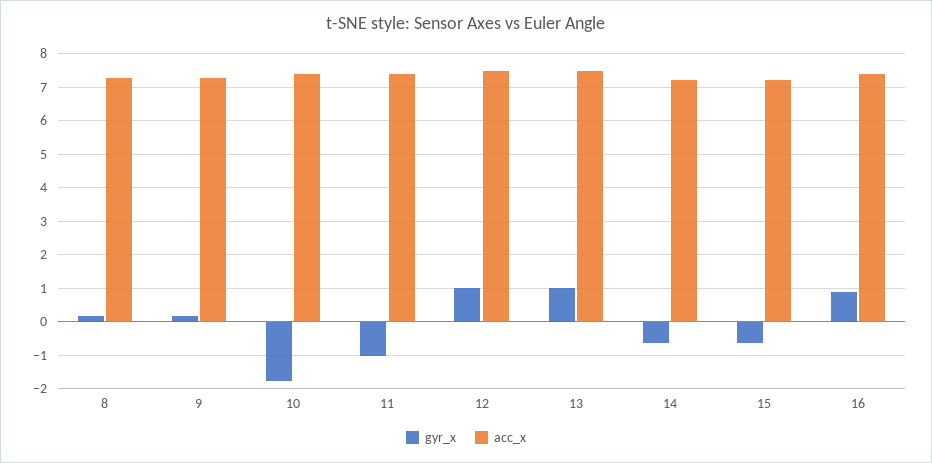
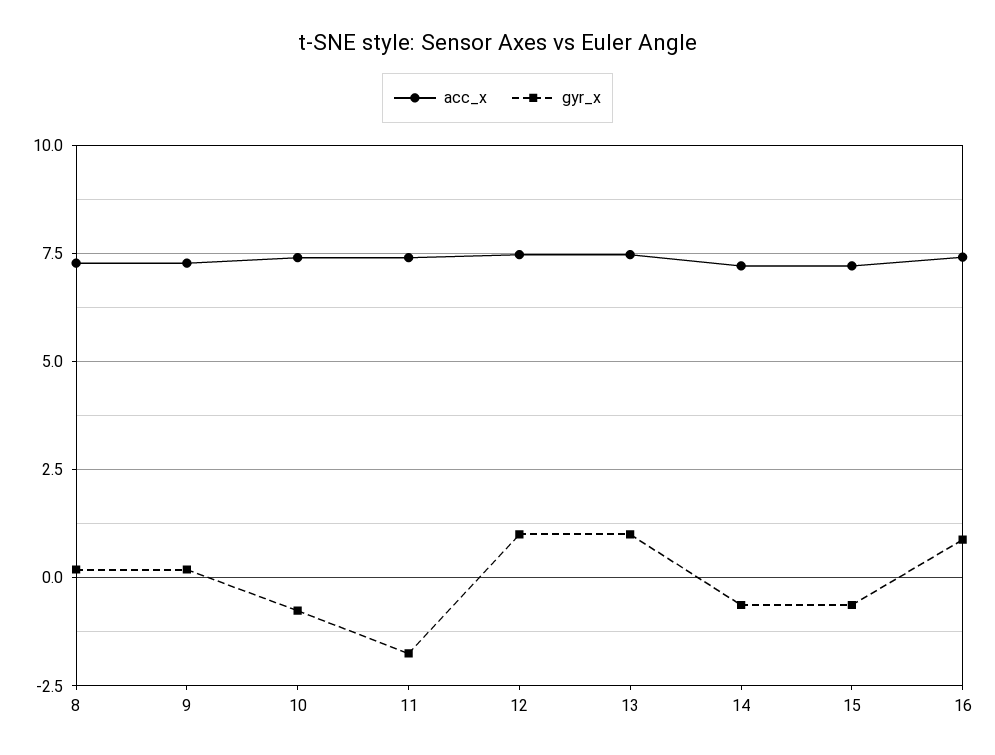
gyr_x, 10: -1.8 -> -0.75
gyr_x, 11: -1 -> -1.75

